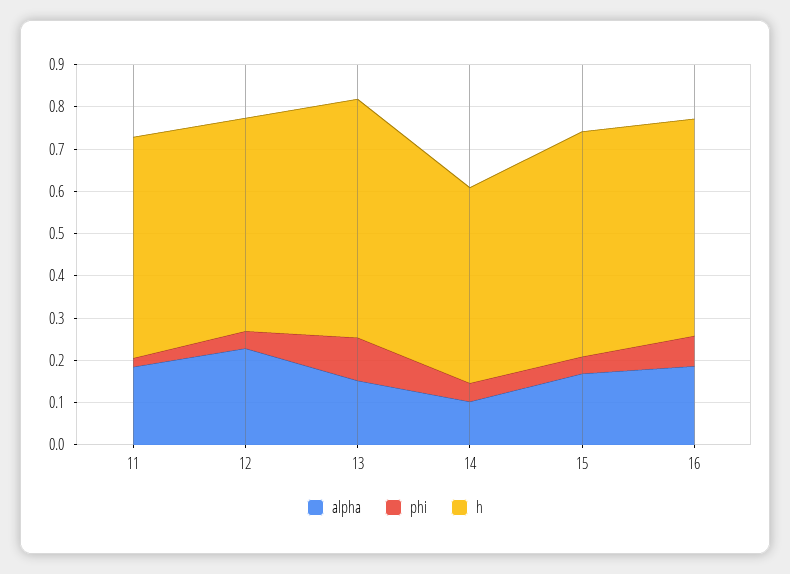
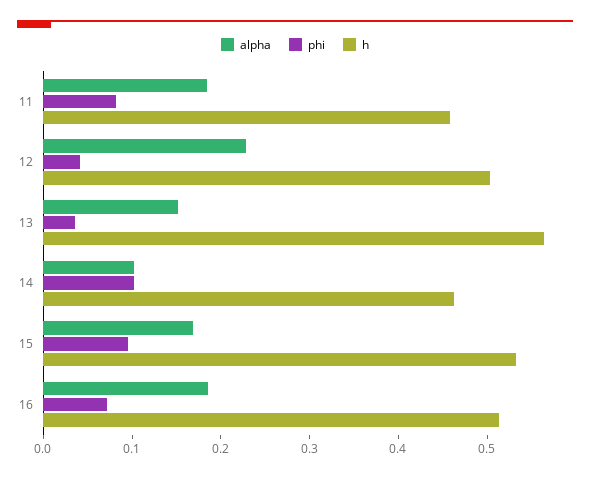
phi, 11: 0.02 -> 0.08
h, 11: 0.52 -> 0.46
phi, 13: 0.1 -> 0.04
phi, 14: 0.04 -> 0.1
phi, 15: 0.04 -> 0.1

